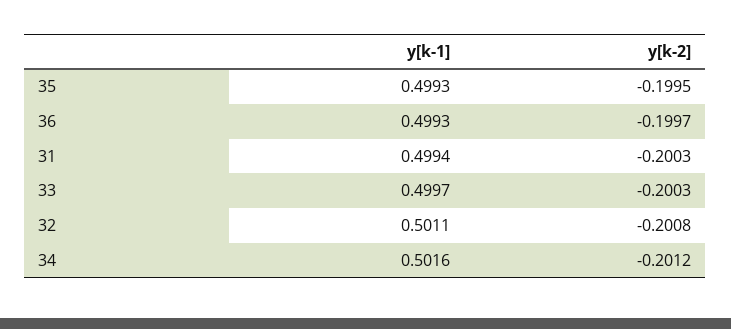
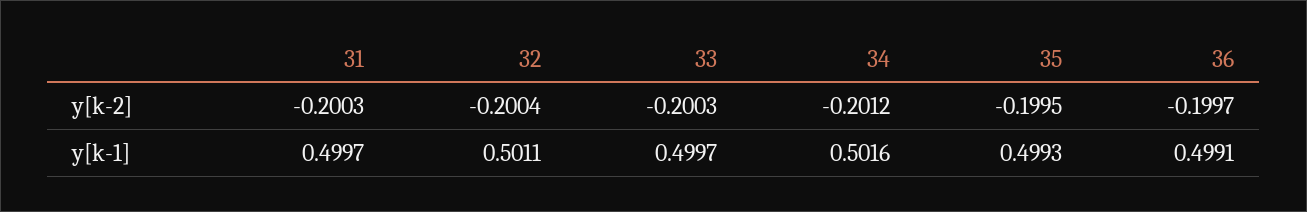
y[k-1], 36: 0.4993 -> 0.4991
y[k-1], 31: 0.4994 -> 0.4997
y[k-2], 32: -0.2008 -> -0.2004

